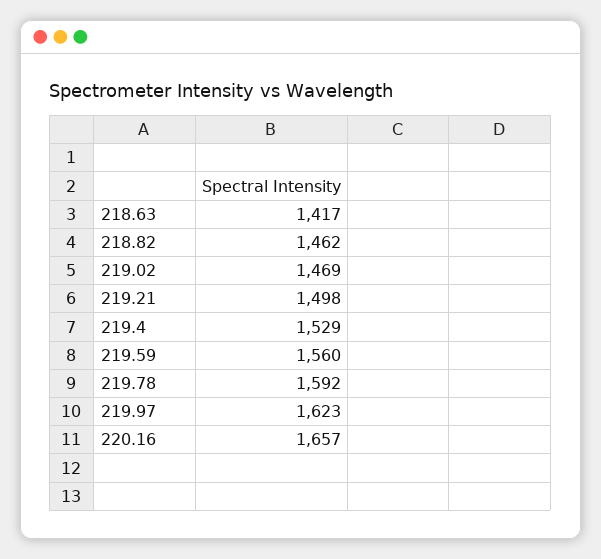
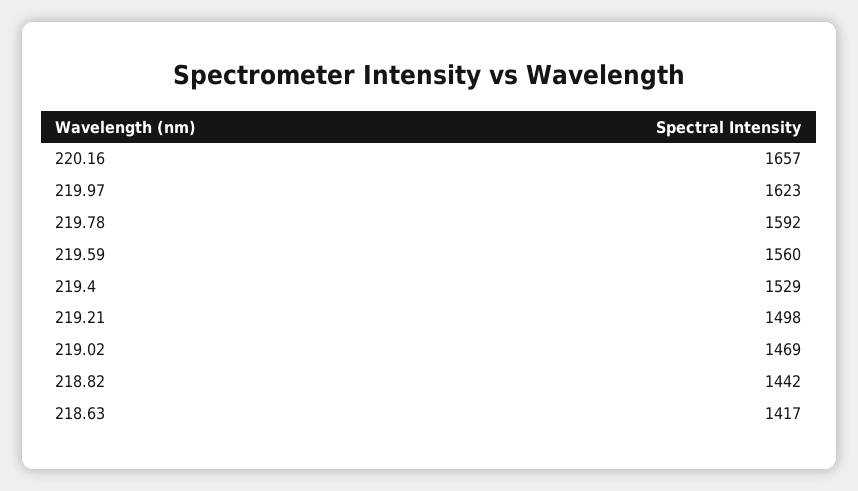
218.82: 1462 -> 1442

